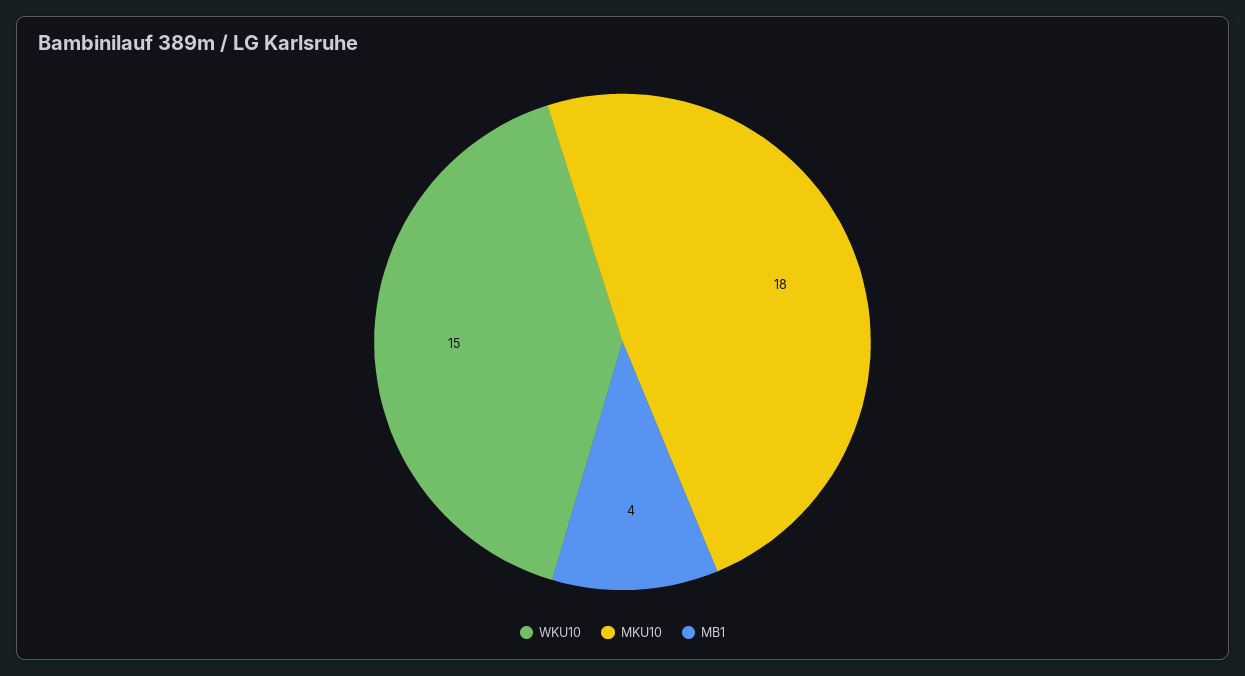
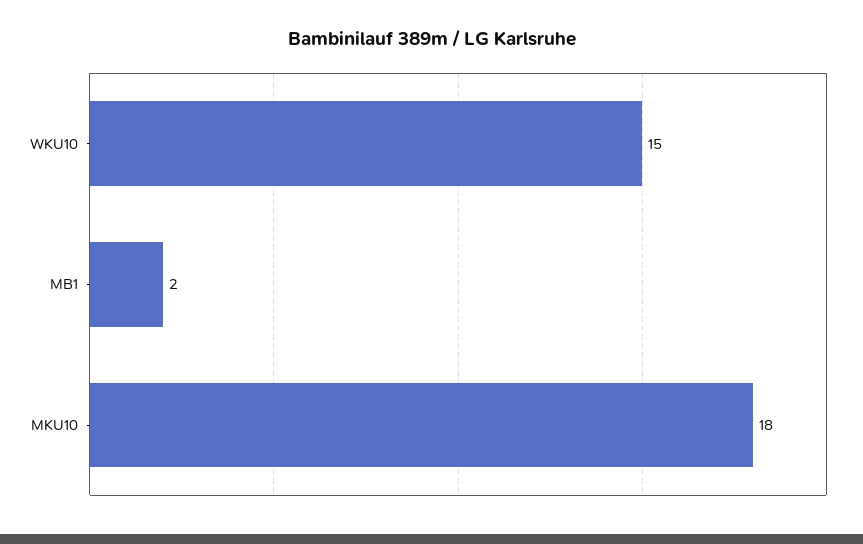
MB1: 4 -> 2

